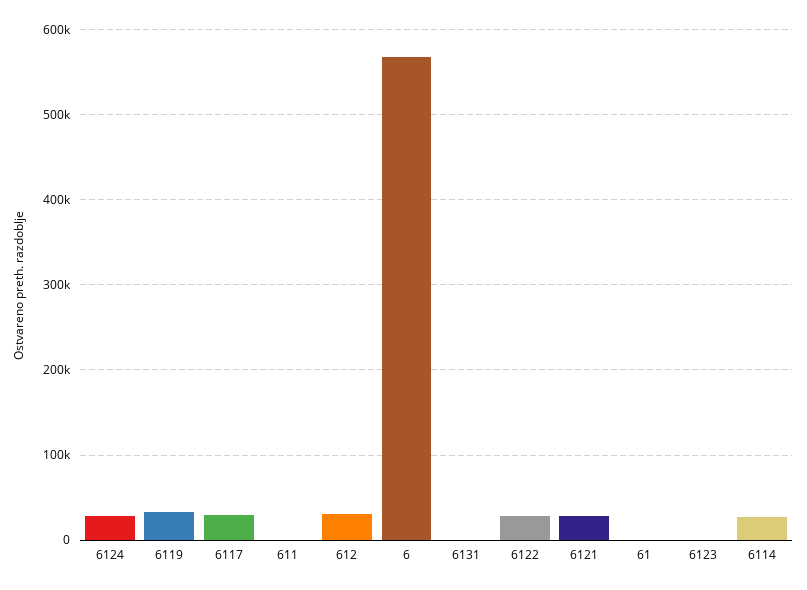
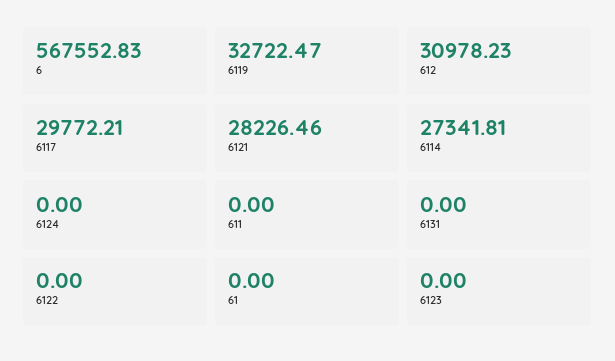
6124: 30000 -> 0
6122: 30000 -> 0

